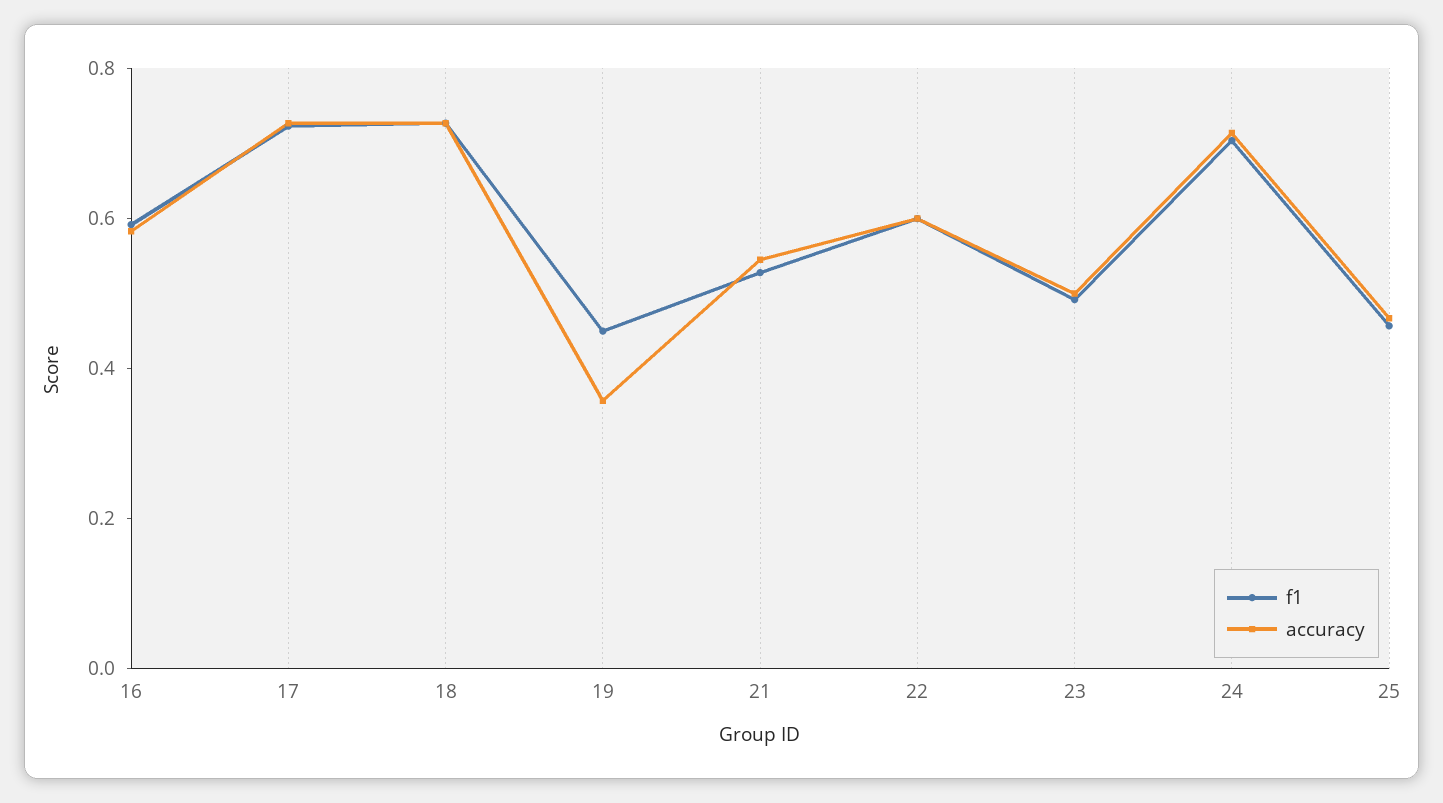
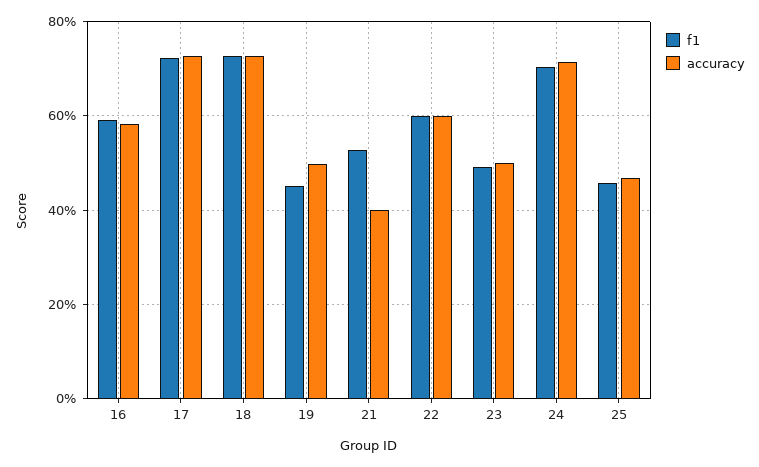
accuracy, 19: 0.35 -> 0.5
accuracy, 21: 0.55 -> 0.4

